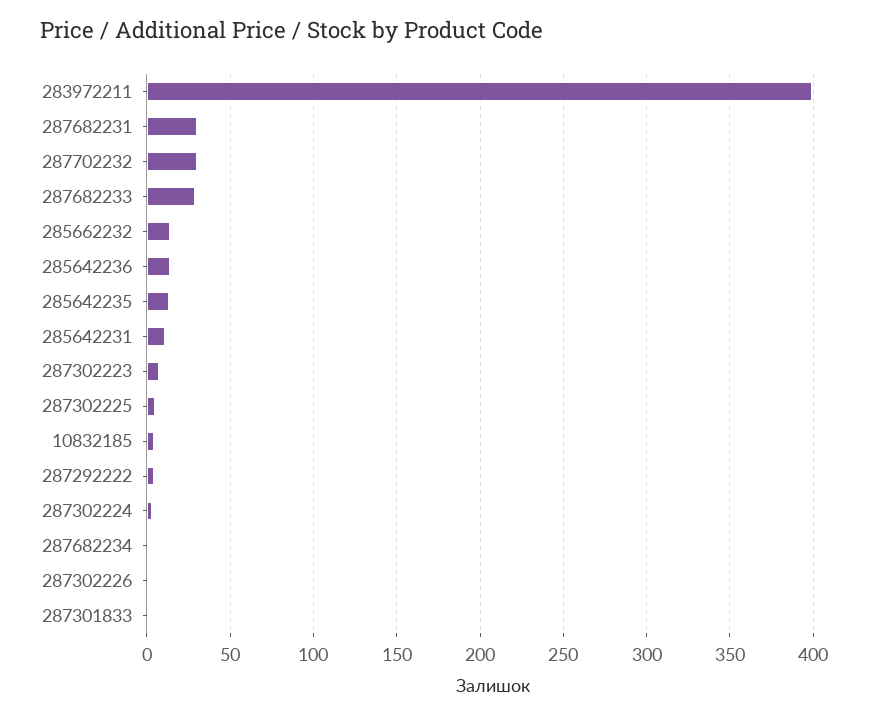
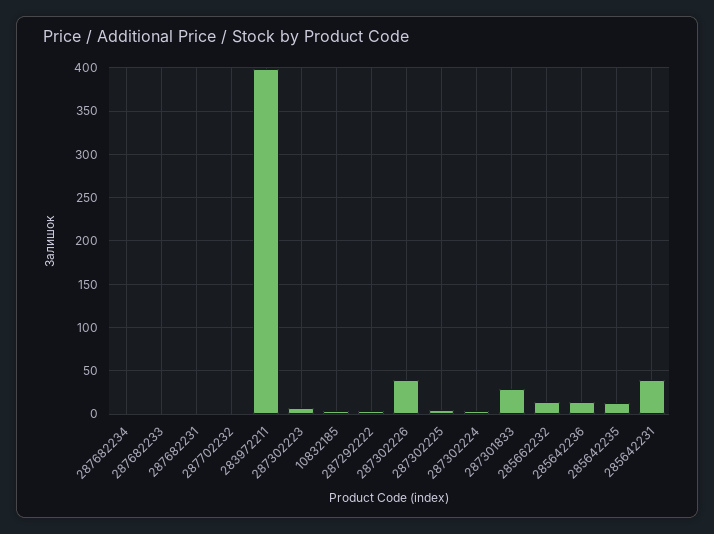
287682231: 30 -> 0
287702232: 30 -> 0
287682233: 30 -> 0
285642231: 10 -> 40
287302226: 0 -> 40
287301833: 0 -> 30

